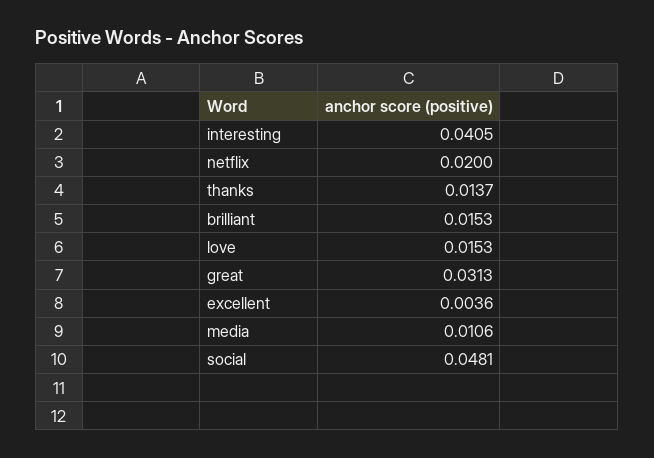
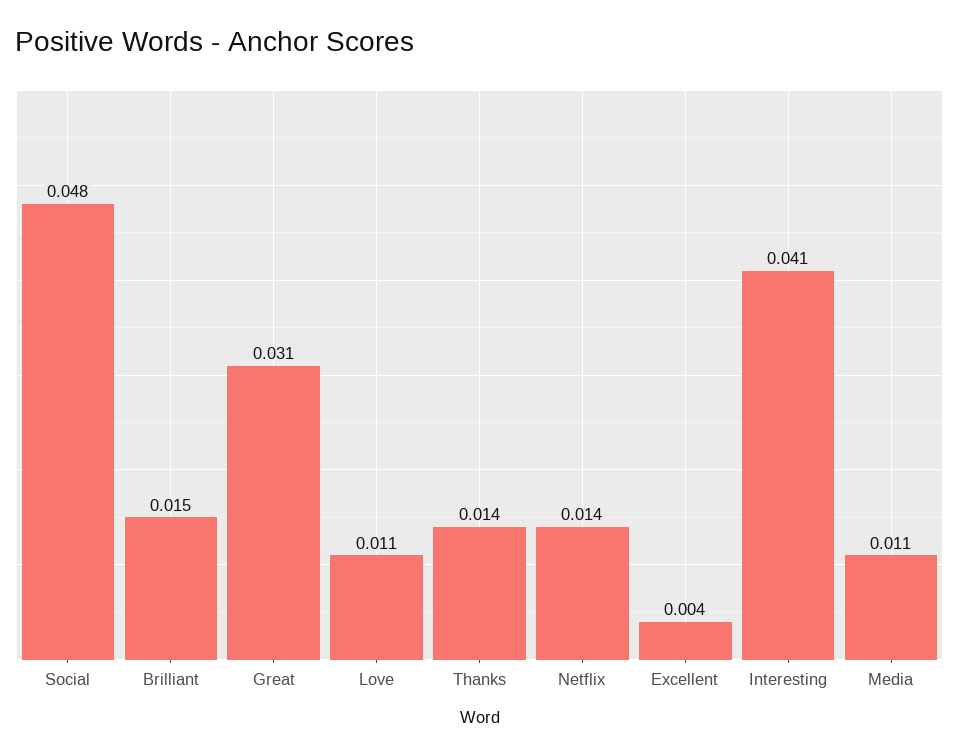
netflix: 0.02 -> 0.014
love: 0.0153 -> 0.011

